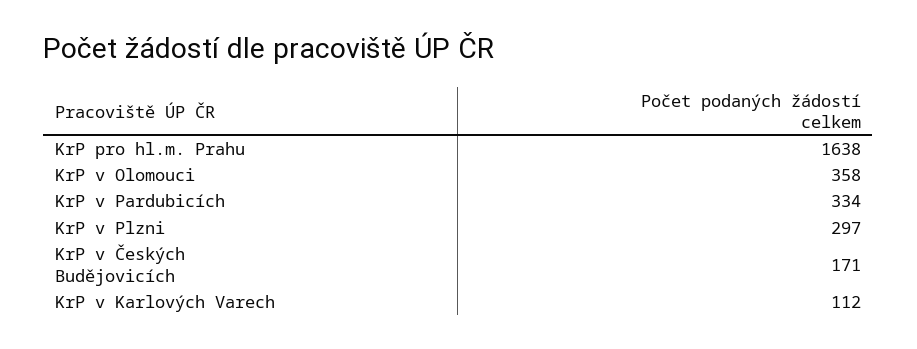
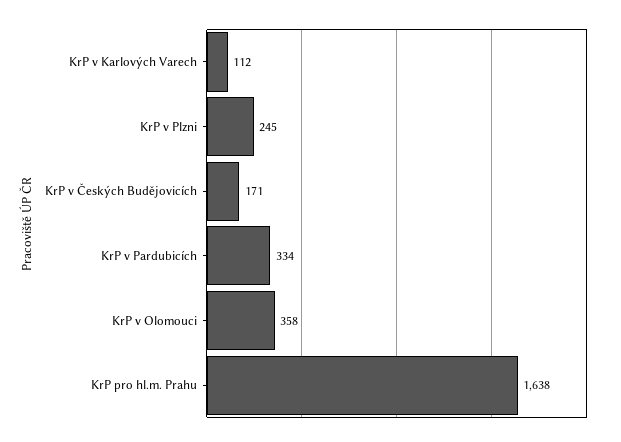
KrP v Plzni: 297 -> 245

